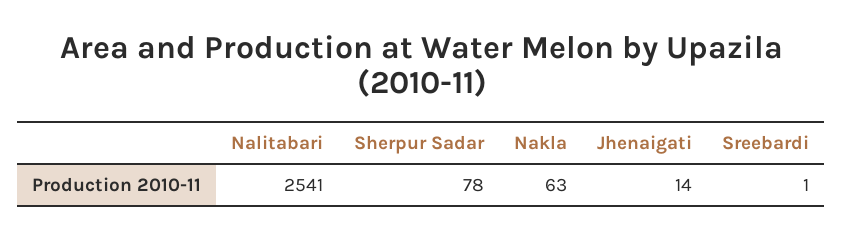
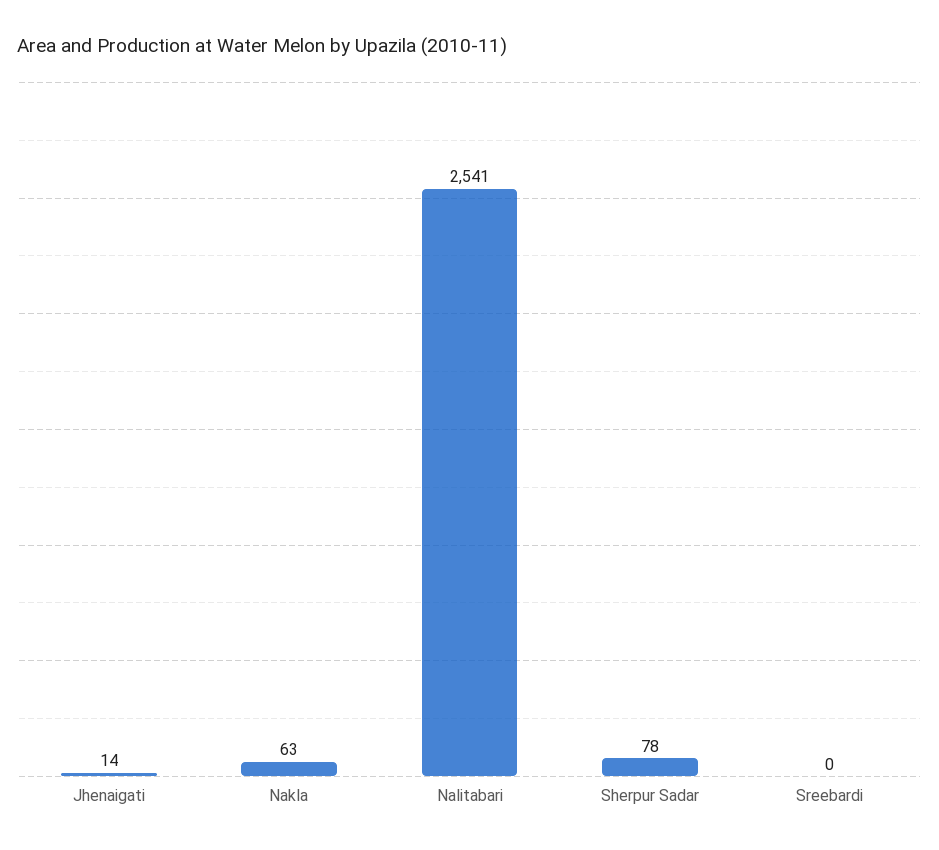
Sreebardi: 1 -> 0

